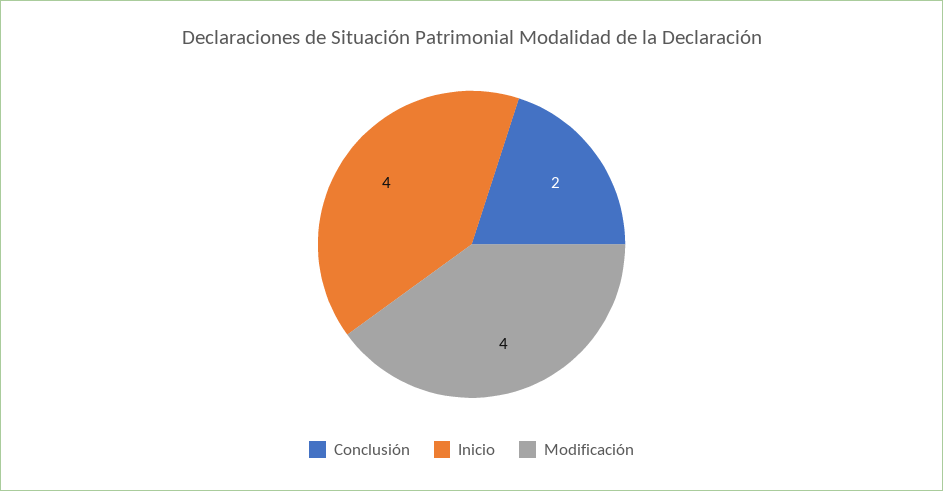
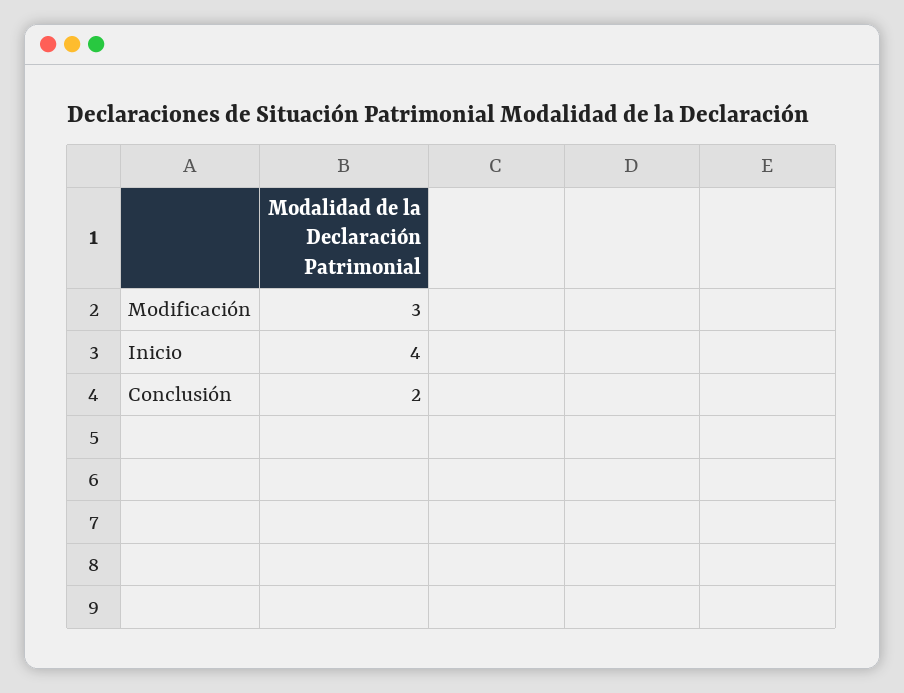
Modificación: 4 -> 3

